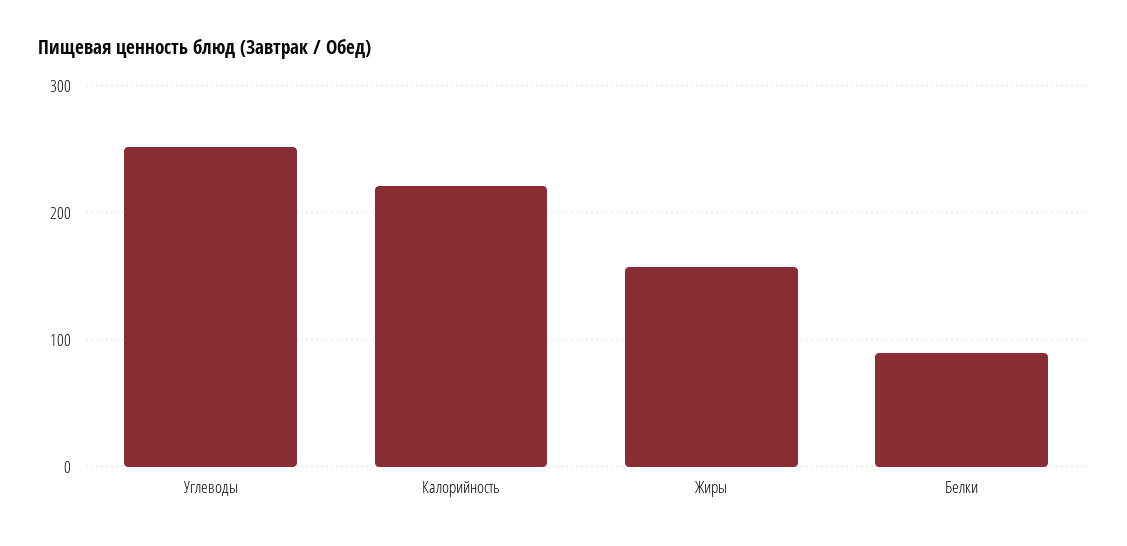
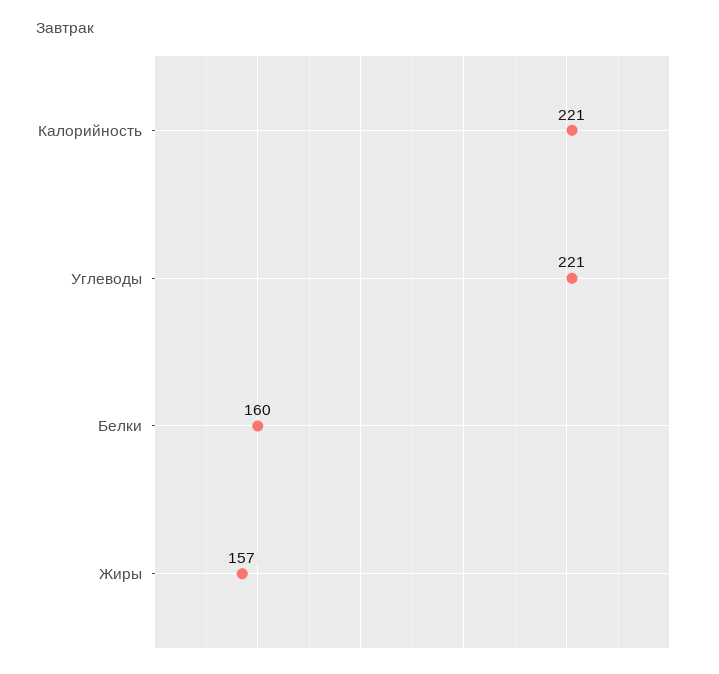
Углеводы: 250 -> 221
Белки: 90 -> 160

